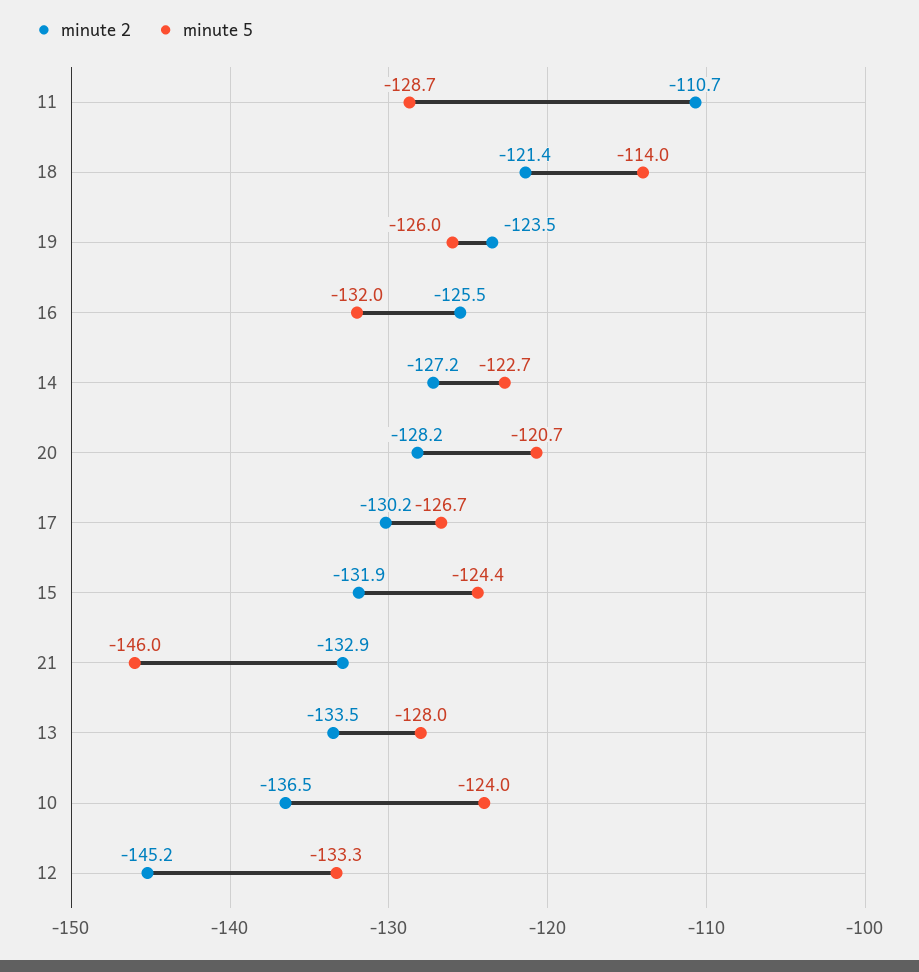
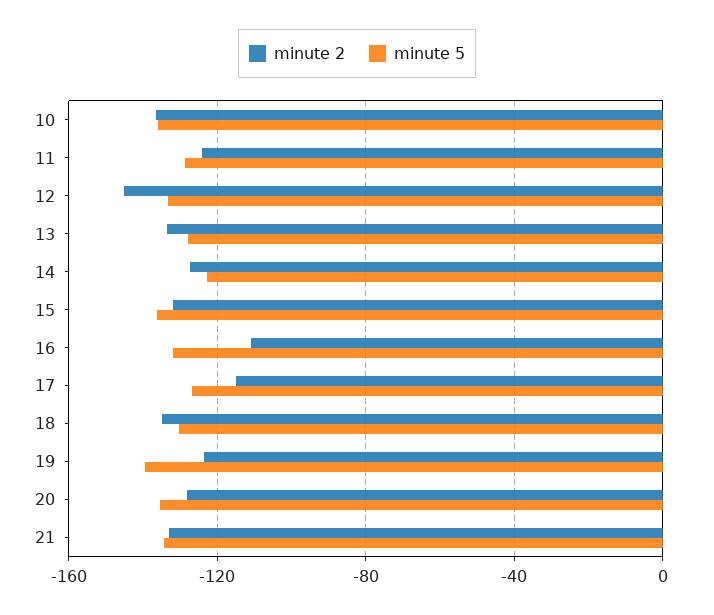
minute 2, 11: -110.7 -> -125
minute 2, 18: -121.4 -> -135
minute 5, 18: -114 -> -130
minute 5, 19: -126 -> -140
minute 2, 16: -125.5 -> -110
minute 5, 20: -120.7 -> -135
minute 2, 17: -130.2 -> -115
minute 5, 15: -124.4 -> -135
minute 5, 21: -146 -> -135
minute 5, 10: -124 -> -135

